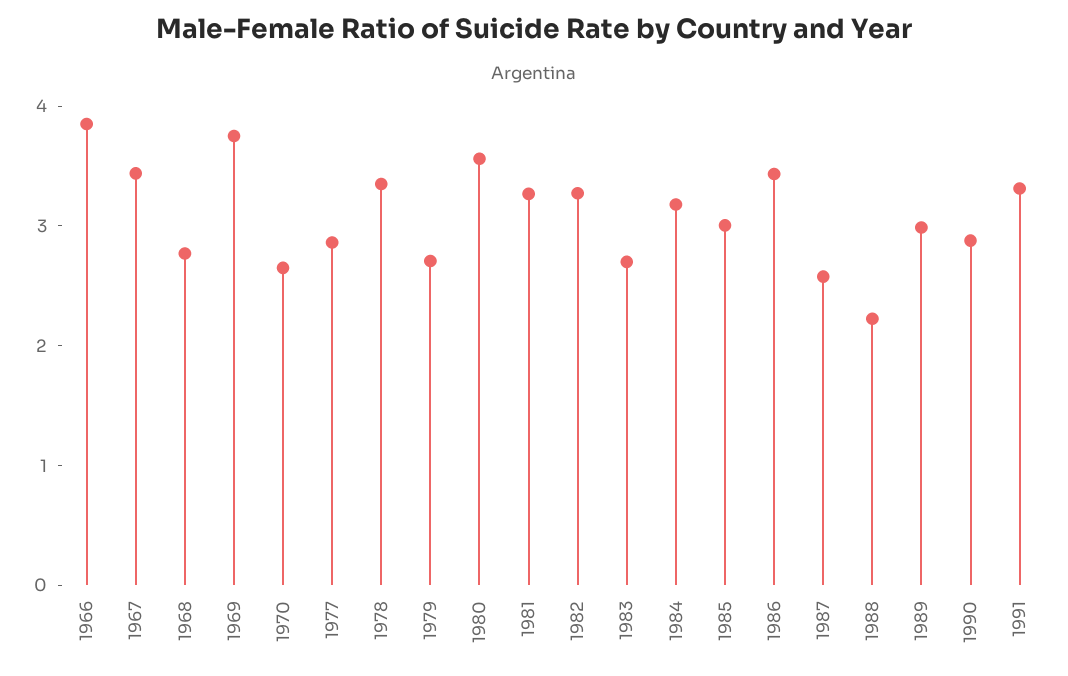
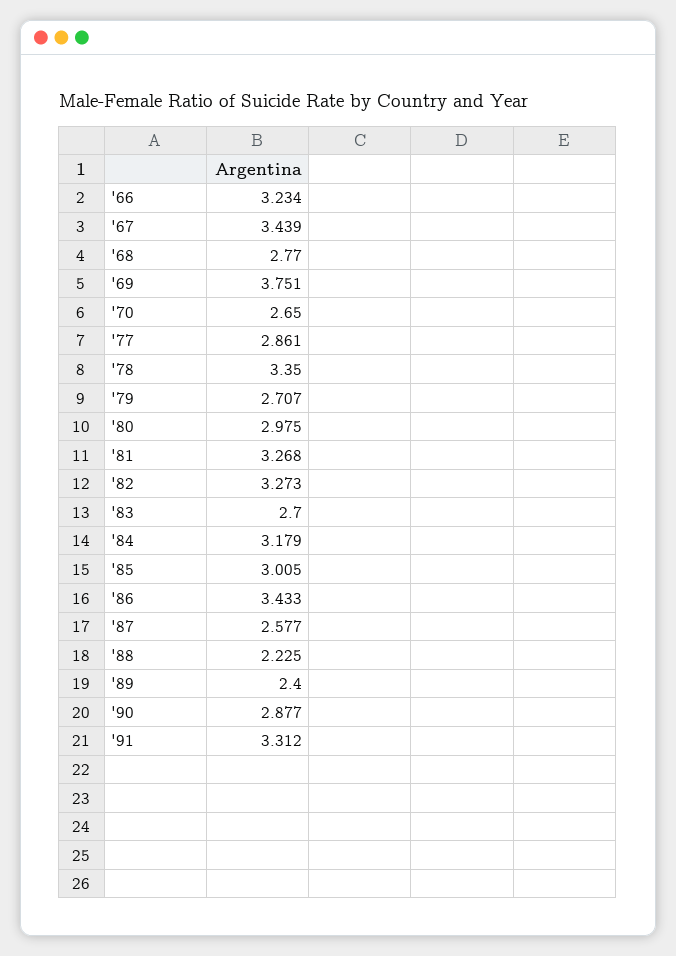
1966: 3.8 -> 3.234
1980: 3.6 -> 2.975
1989: 3 -> 2.4

